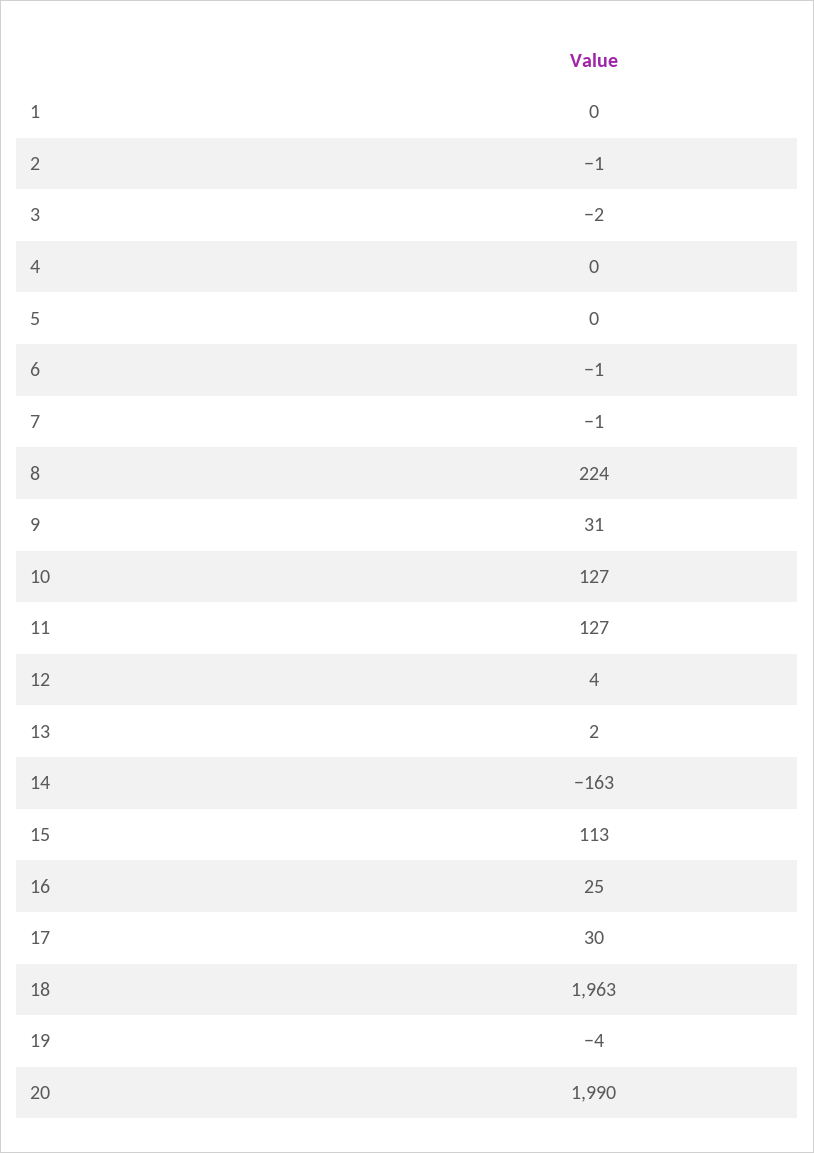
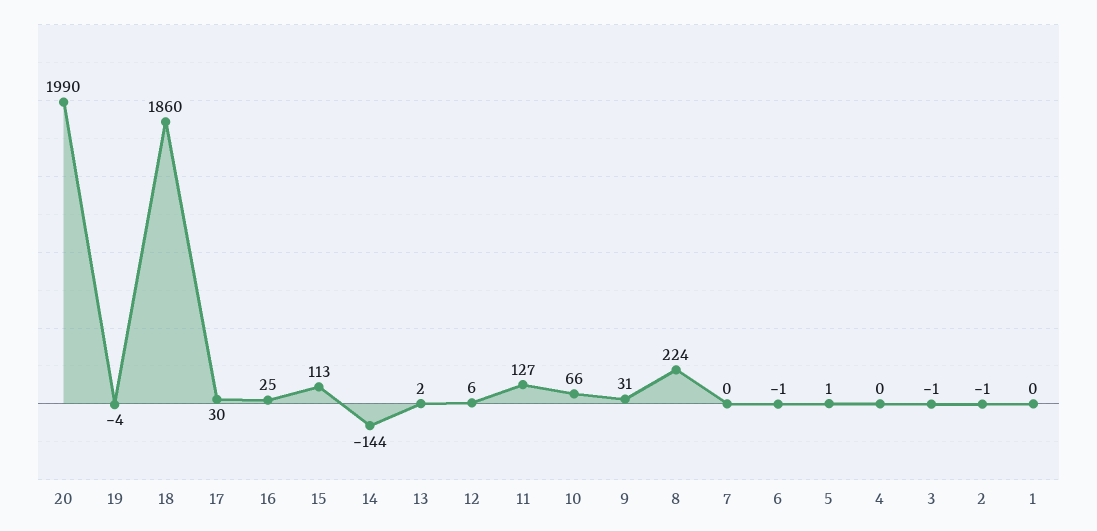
3: -2 -> -1
5: 0 -> 1
7: -1 -> 0
10: 127 -> 66
12: 4 -> 6
14: -163 -> -144
18: 1963 -> 1860

